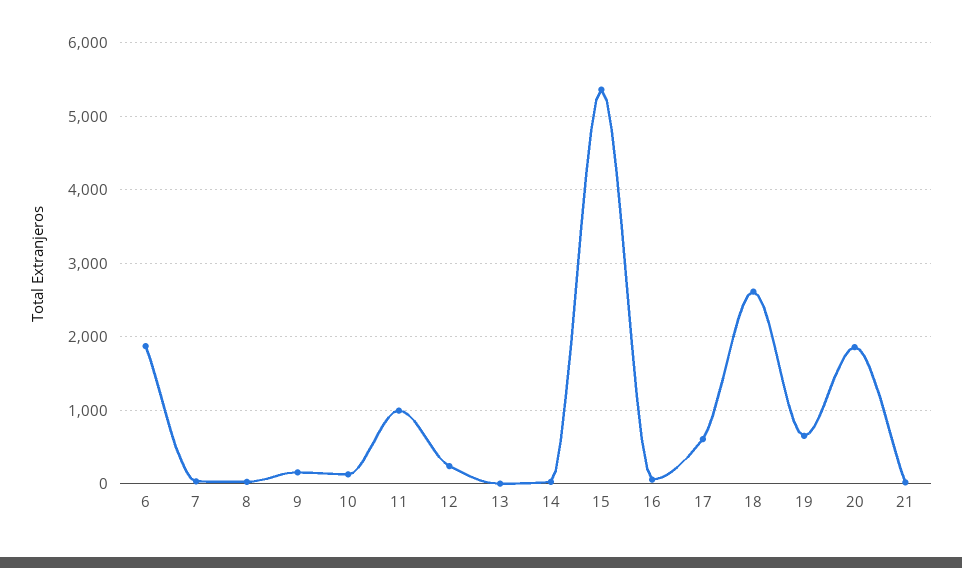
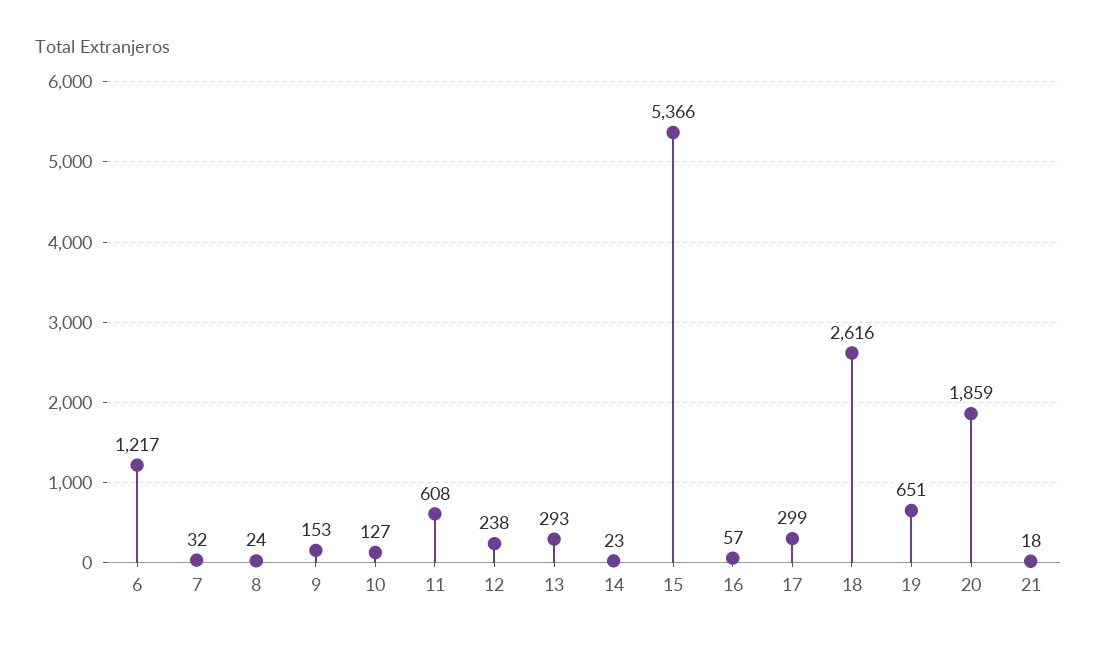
6: 1900 -> 1217
11: 1000 -> 608
13: 0 -> 293
17: 600 -> 299

